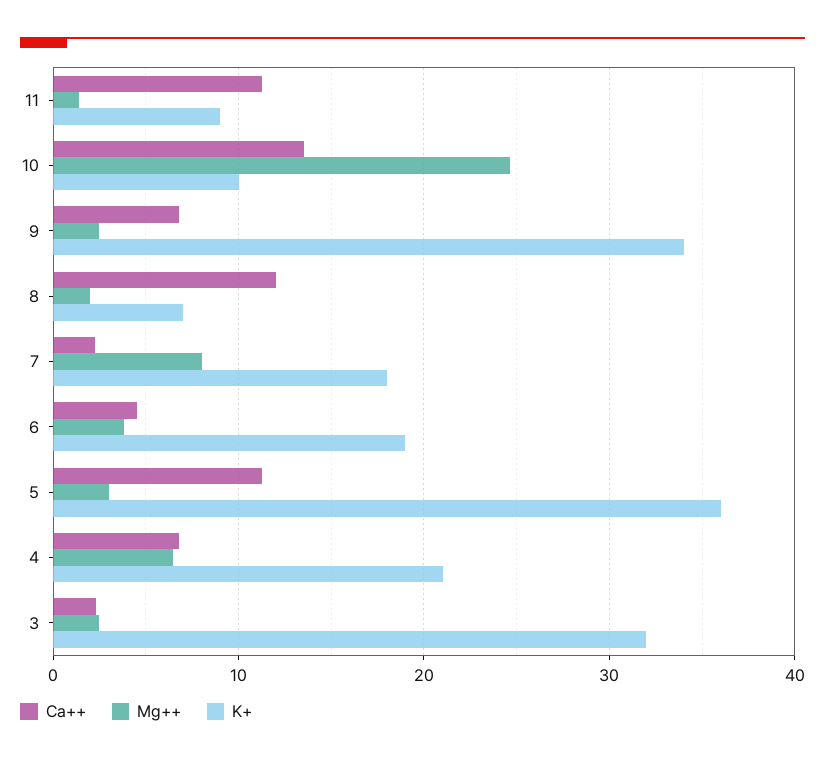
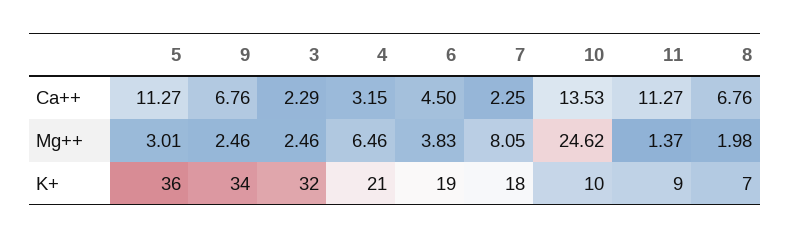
Ca++, 8: 12 -> 6.76
Ca++, 4: 7 -> 3.15

